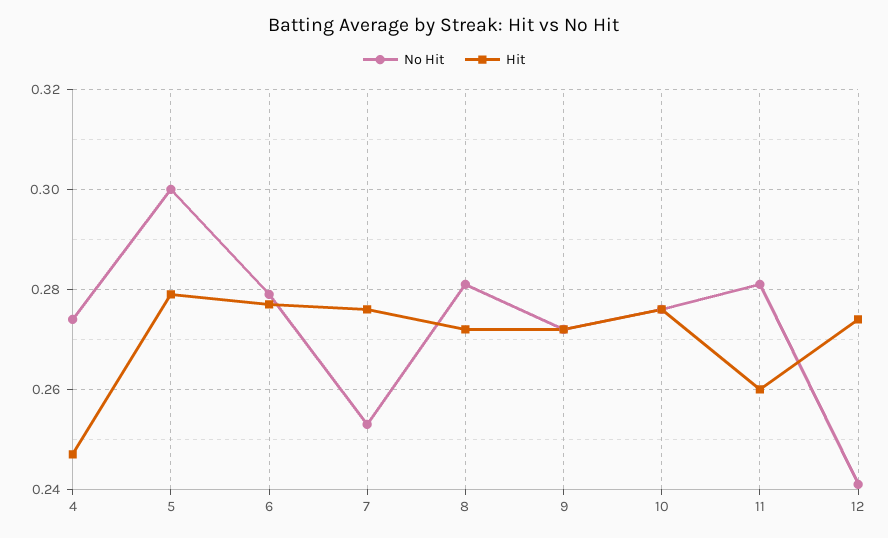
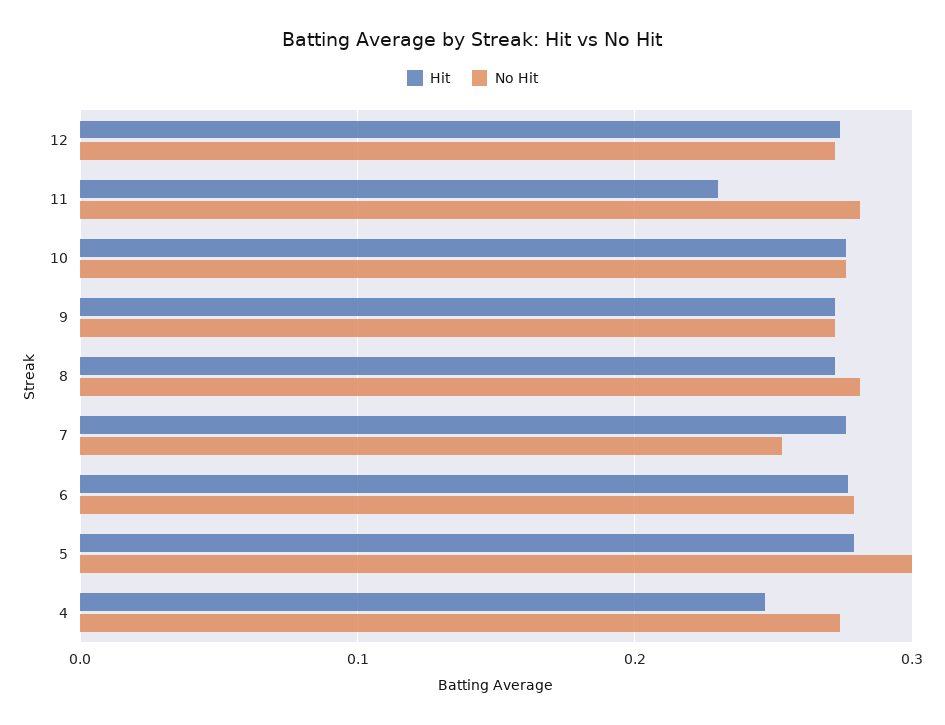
Hit, 11: 0.26 -> 0.23
No Hit, 12: 0.24 -> 0.27

